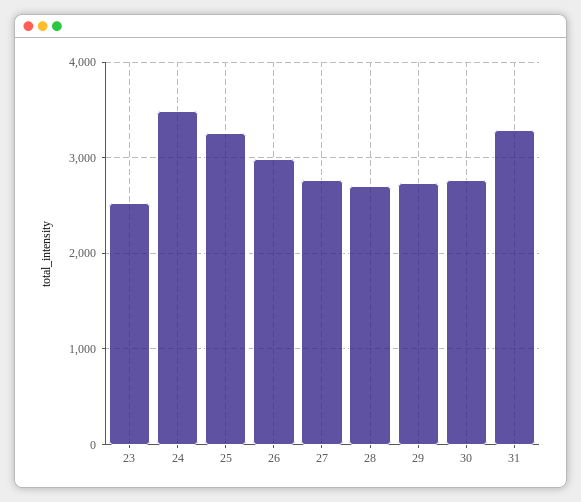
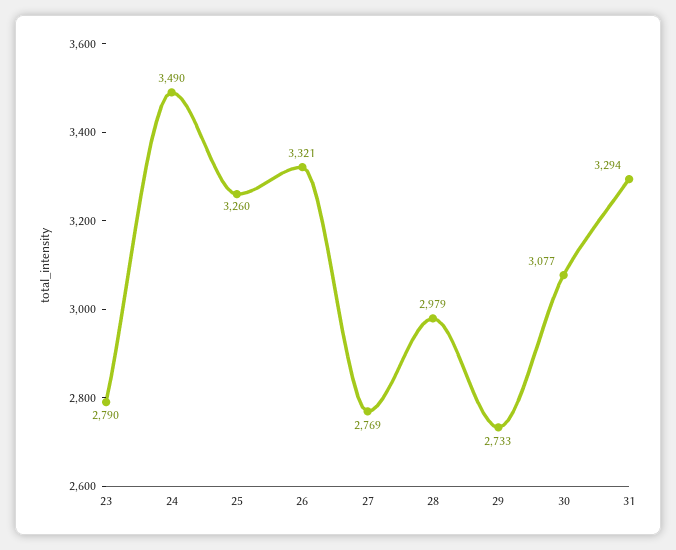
23: 2500 -> 2790
26: 3000 -> 3321
28: 2700 -> 2979
30: 2800 -> 3077

